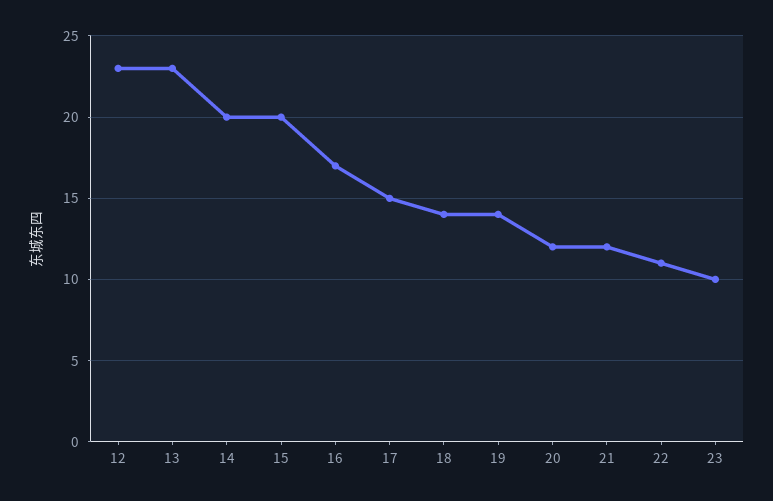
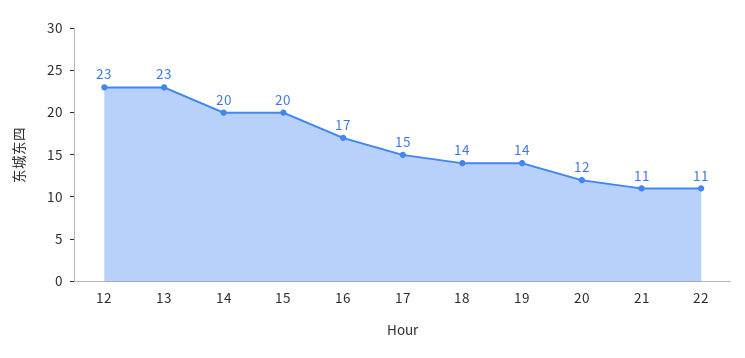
21: 12 -> 11
23: 10 -> none

